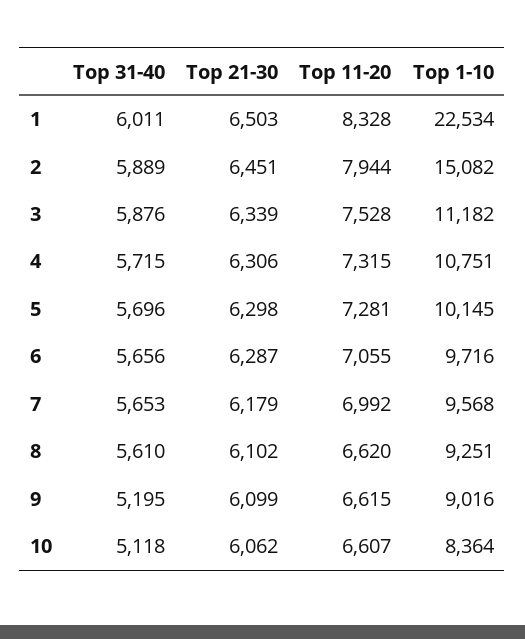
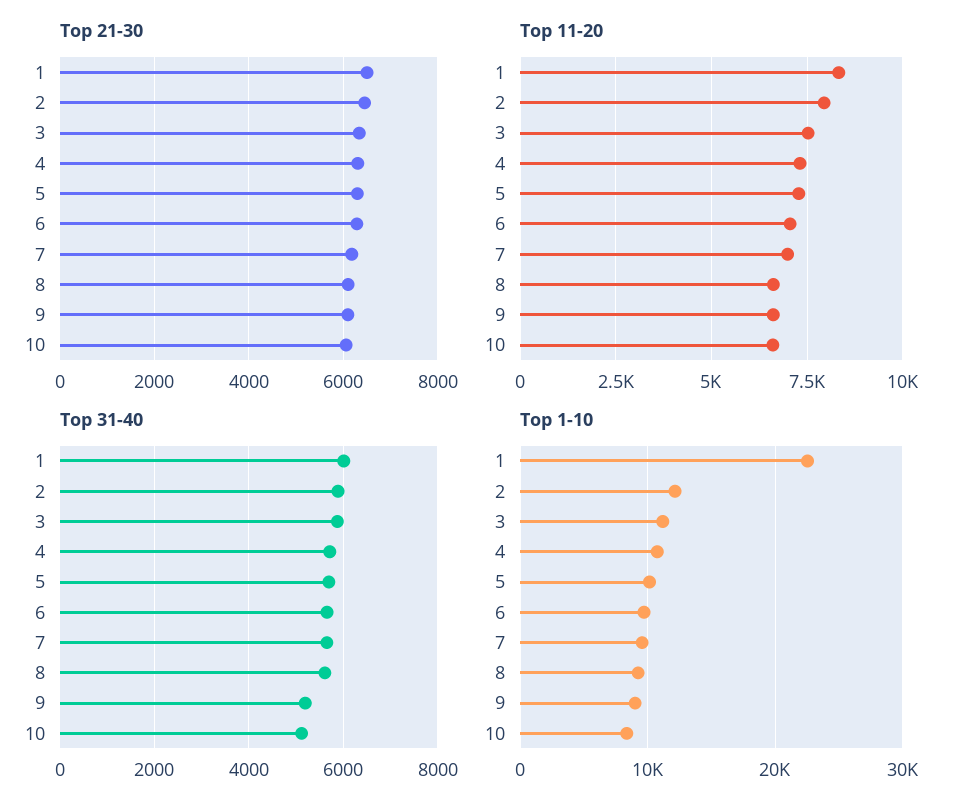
Top 1-10, 2: 15082 -> 12000

